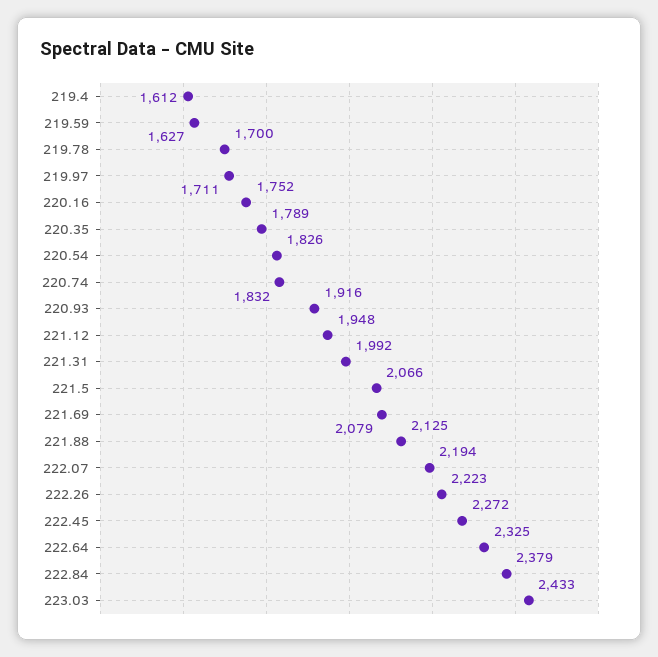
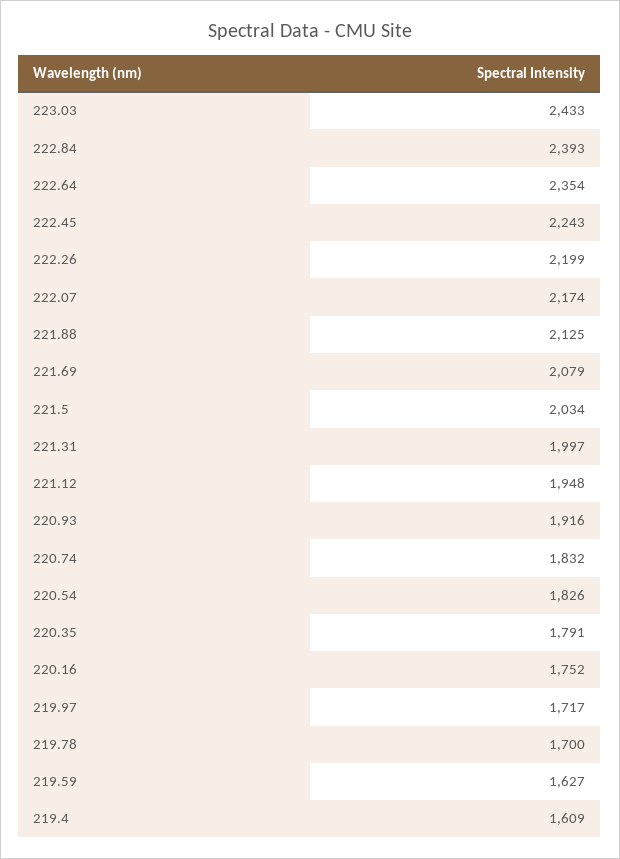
219.4: 1612 -> 1609
219.97: 1711 -> 1717
220.35: 1789 -> 1791
221.31: 1992 -> 1997
221.5: 2066 -> 2034
222.07: 2194 -> 2174
222.26: 2223 -> 2199
222.45: 2272 -> 2243
222.64: 2325 -> 2354
222.84: 2379 -> 2393

